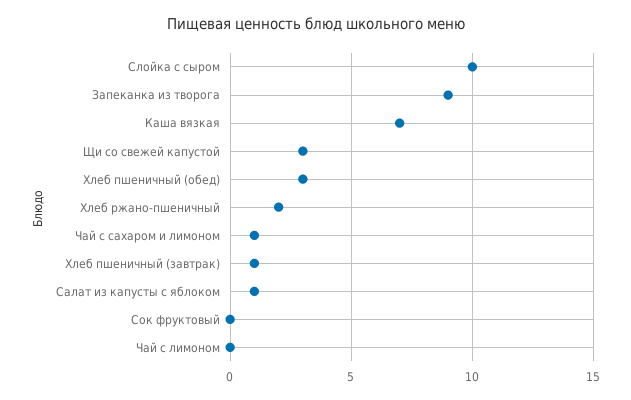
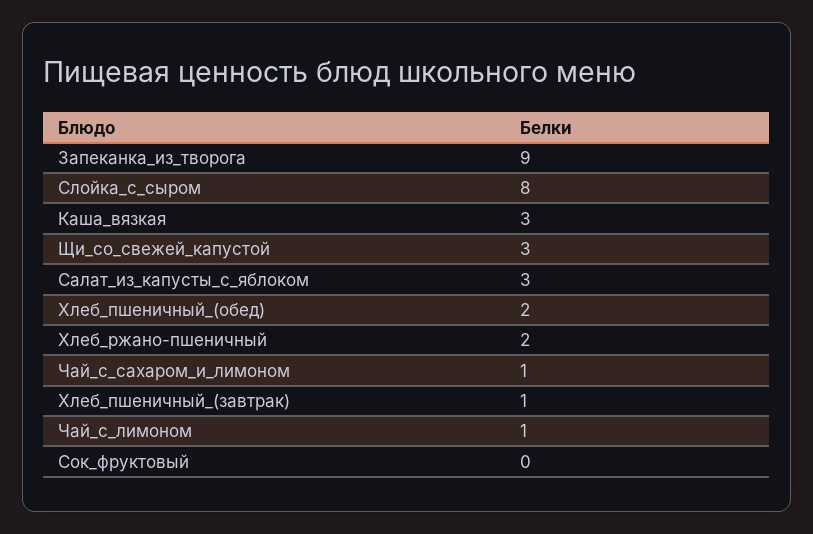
Слойка с сыром: 10 -> 8
Каша вязкая: 7 -> 3
Хлеб пшеничный (обед): 3 -> 2
Салат из капусты с яблоком: 1 -> 3
Чай с лимоном: 0 -> 1

